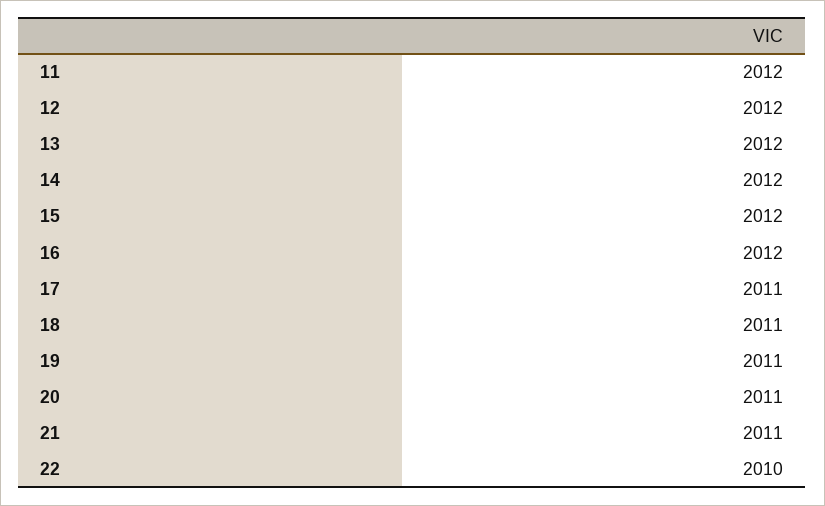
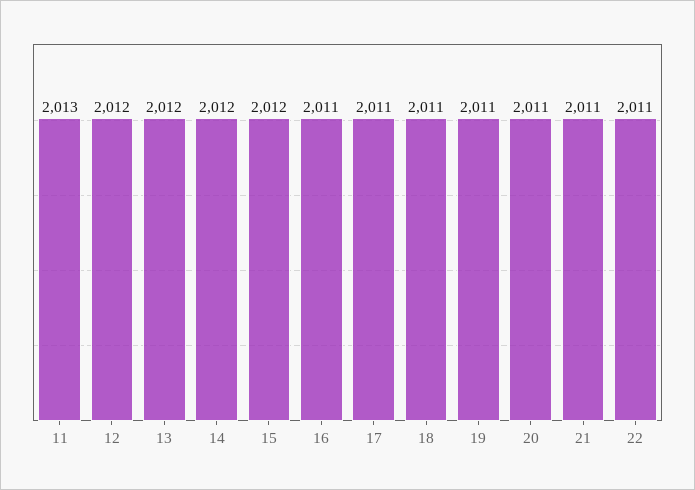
11: 2012 -> 2013
16: 2012 -> 2011
22: 2010 -> 2011

